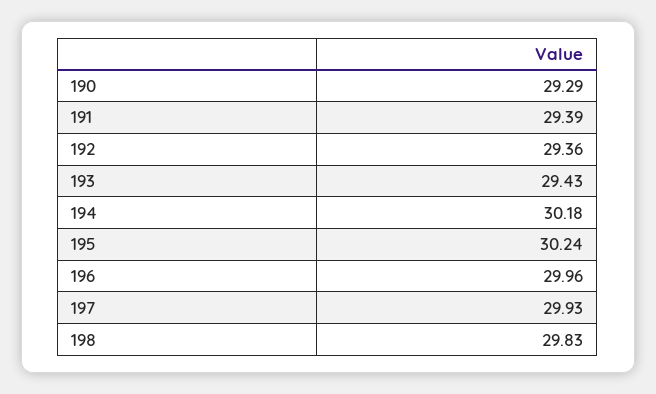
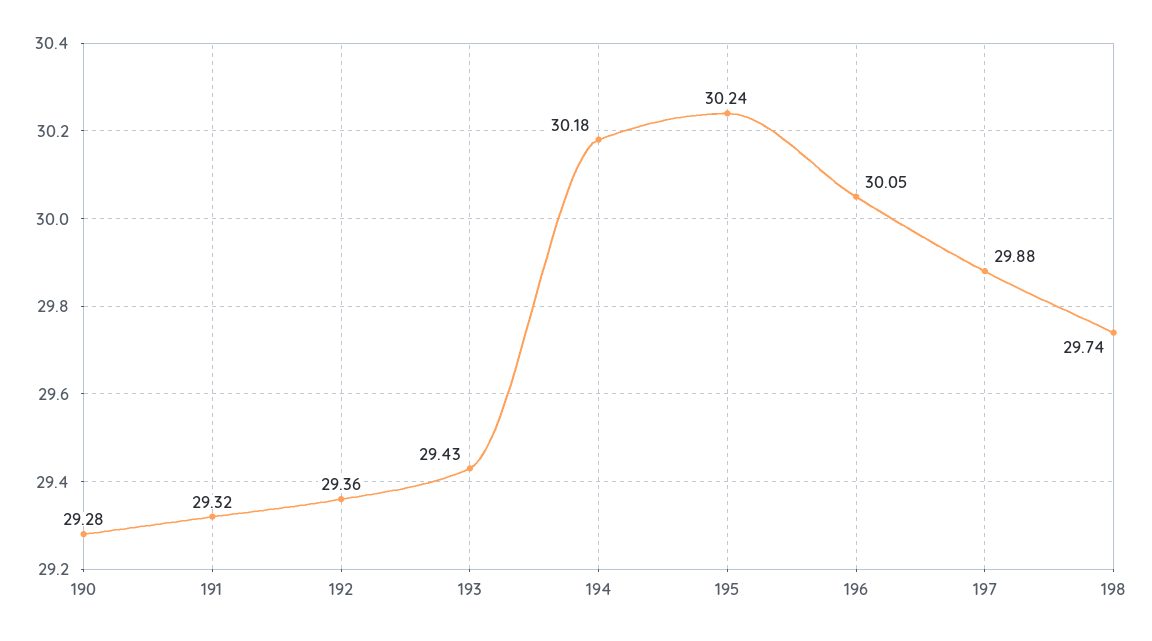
190: 29.29 -> 29.28
191: 29.39 -> 29.32
196: 29.96 -> 30.05
197: 29.93 -> 29.88
198: 29.83 -> 29.74

